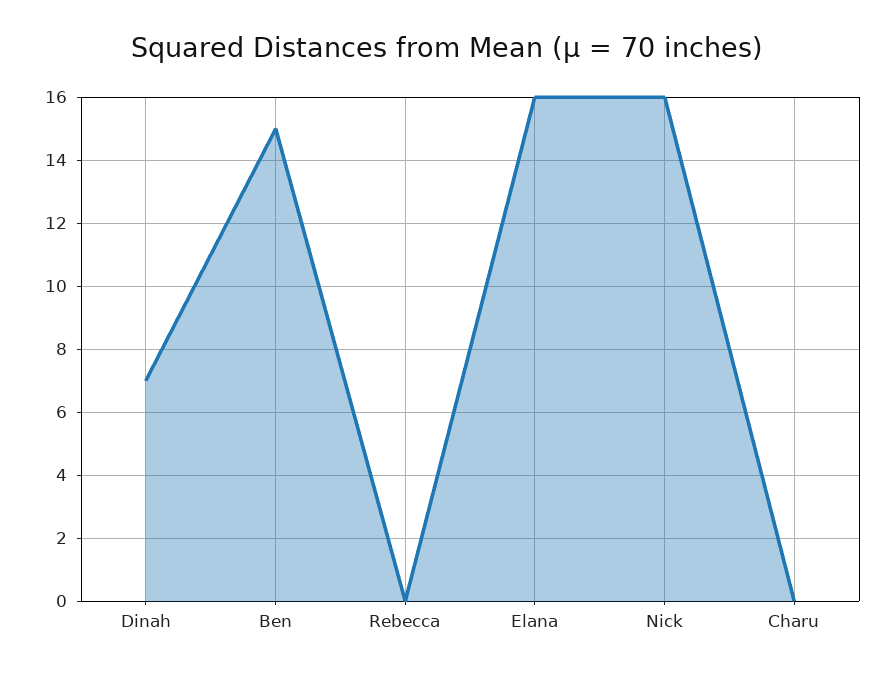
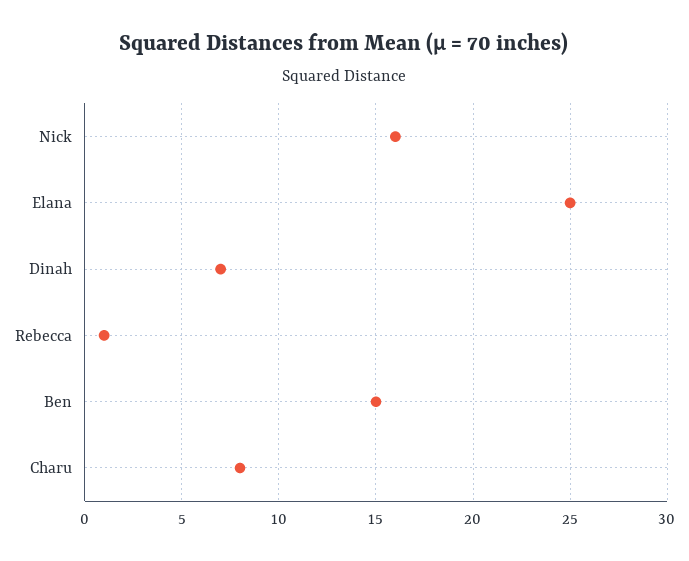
Rebecca: 0 -> 1
Elana: 16 -> 25
Charu: 0 -> 8

